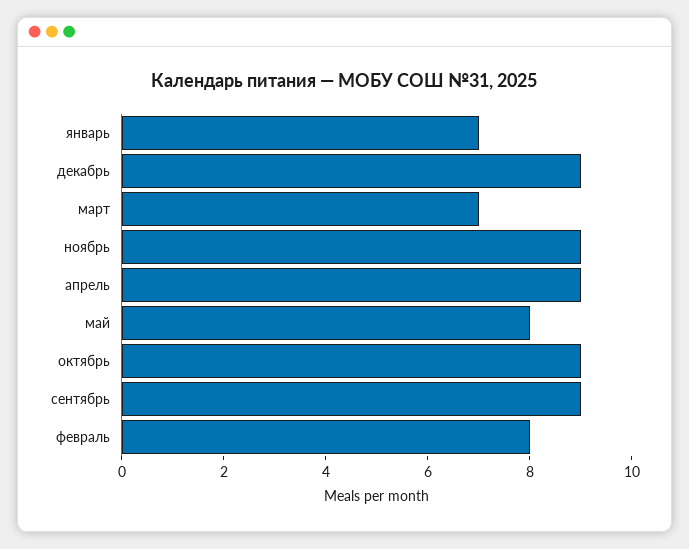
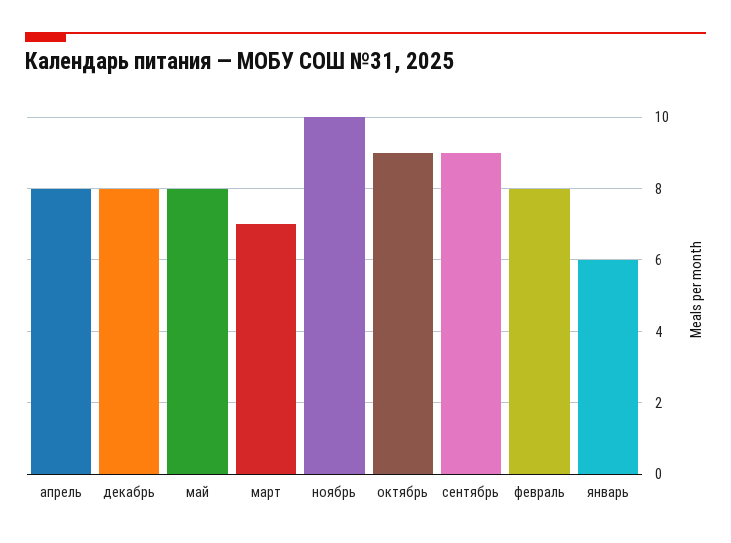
январь: 7 -> 6
декабрь: 9 -> 8
ноябрь: 9 -> 10
апрель: 9 -> 8

